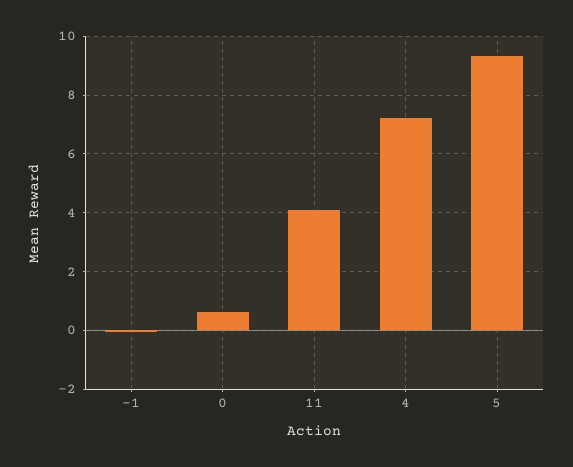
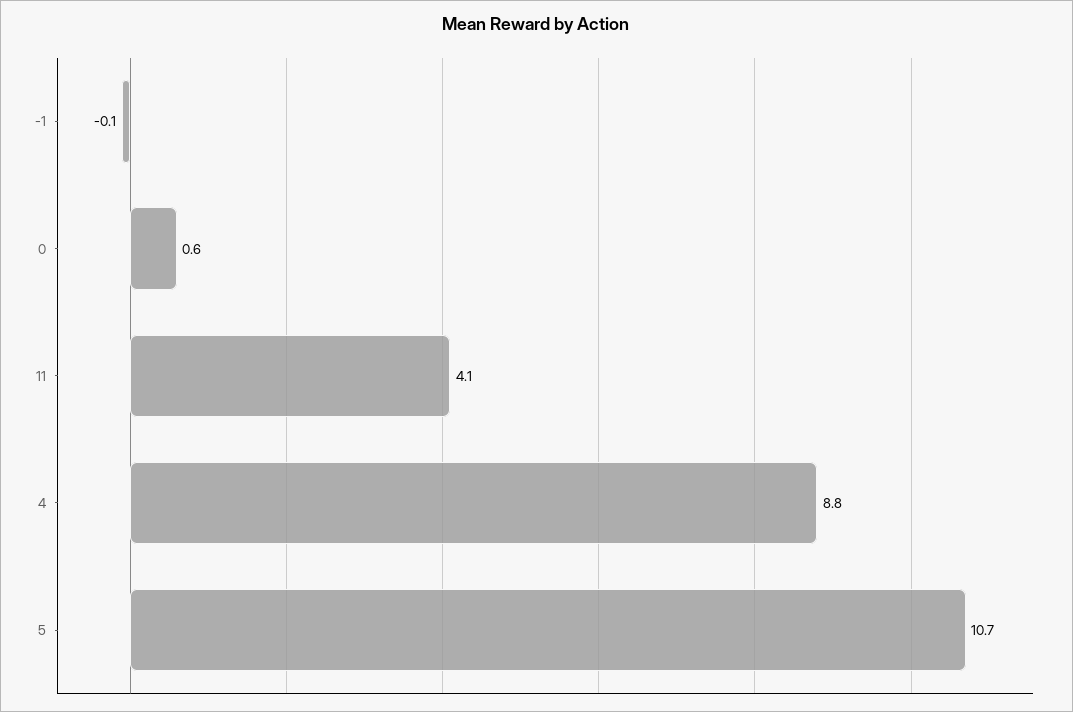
4: 7.25 -> 8.8
5: 9.25 -> 10.7

